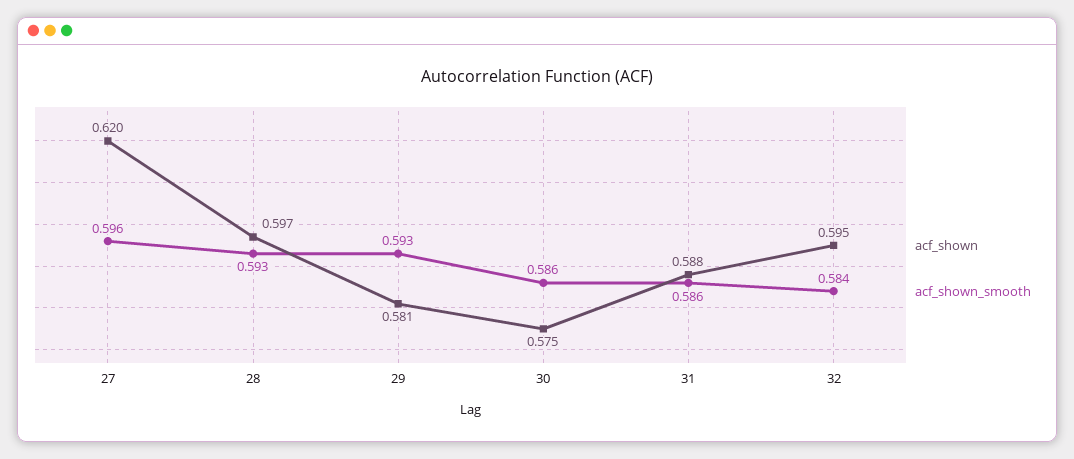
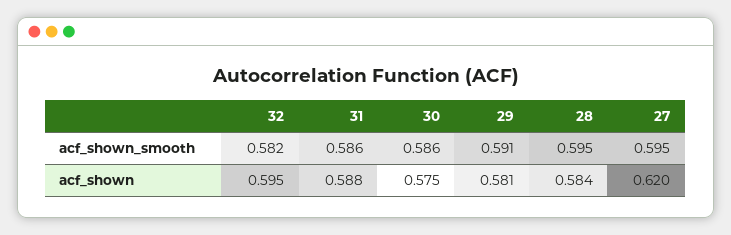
acf_shown_smooth, 27: 0.596 -> 0.595
acf_shown, 28: 0.597 -> 0.584
acf_shown_smooth, 28: 0.593 -> 0.595
acf_shown_smooth, 29: 0.593 -> 0.591
acf_shown_smooth, 32: 0.584 -> 0.582

